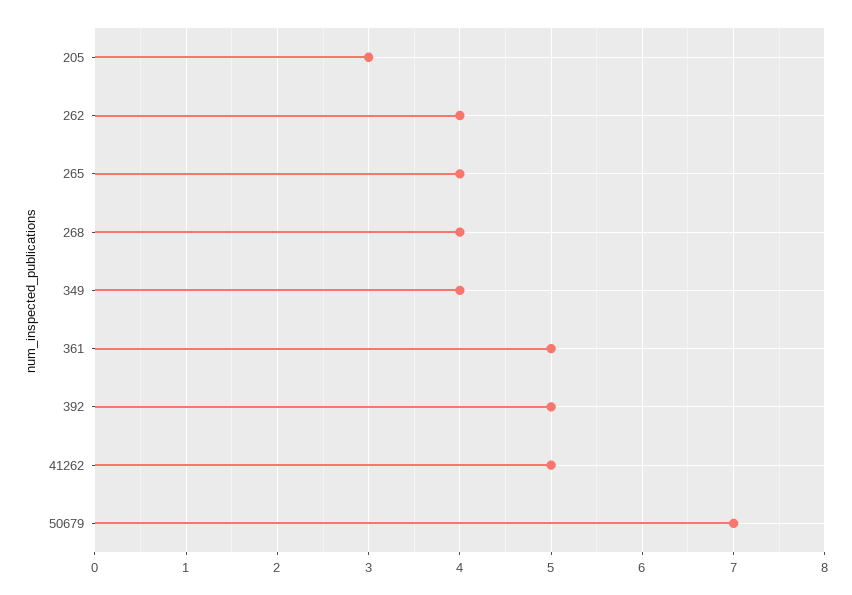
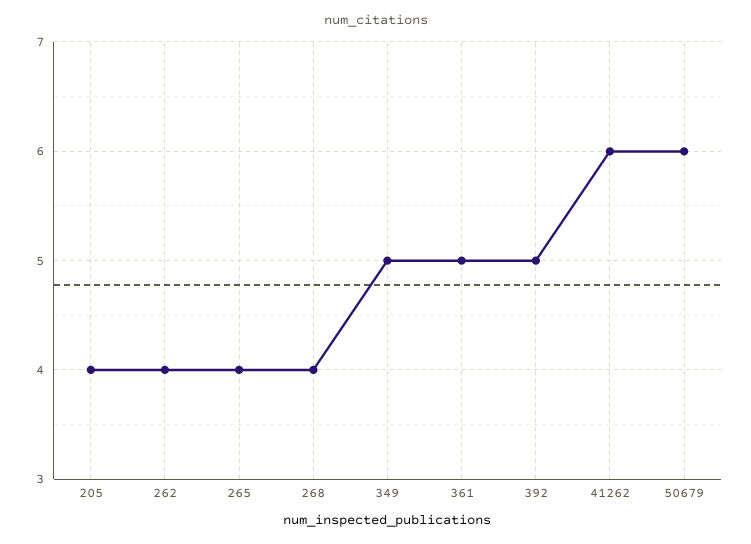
205: 3 -> 4
349: 4 -> 5
41262: 5 -> 6
50679: 7 -> 6

